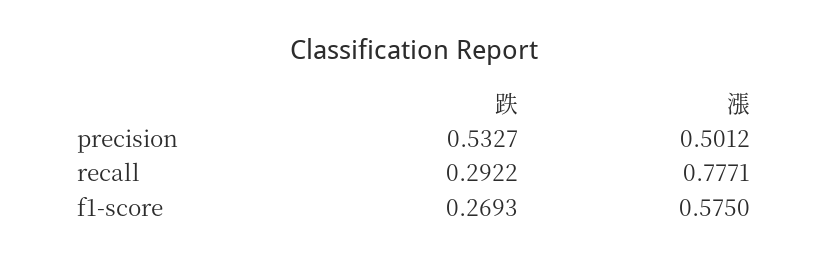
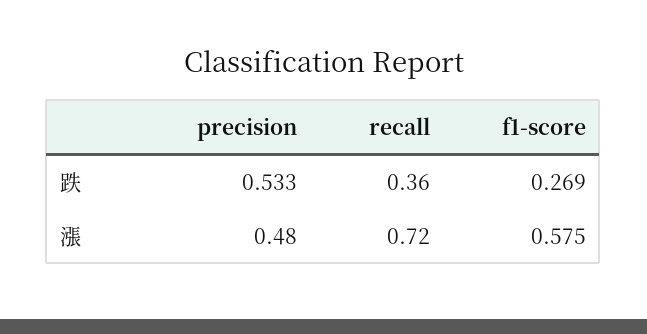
漲, precision: 0.5012 -> 0.48
跌, recall: 0.2922 -> 0.36
漲, recall: 0.7771 -> 0.72

